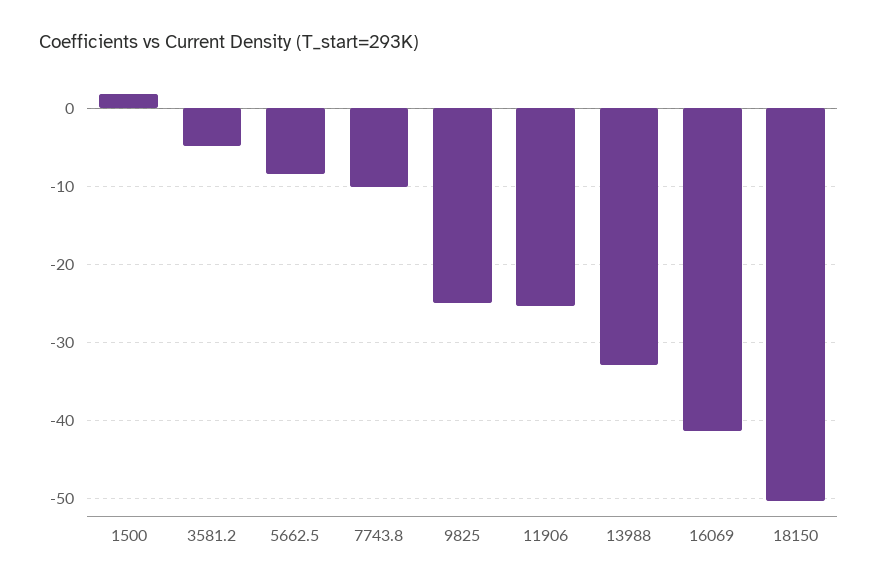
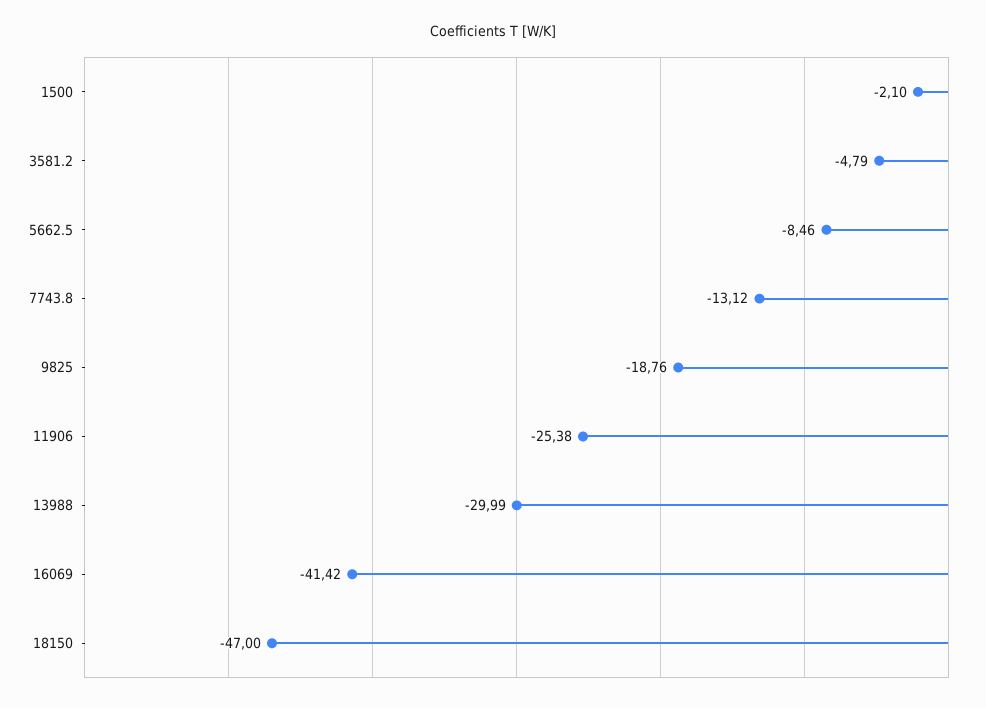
1500: 2 -> -2.1
7743.8: -10 -> -13.12
9825: -25 -> -18.76
13988: -33 -> -29.99
18150: -50 -> -47

